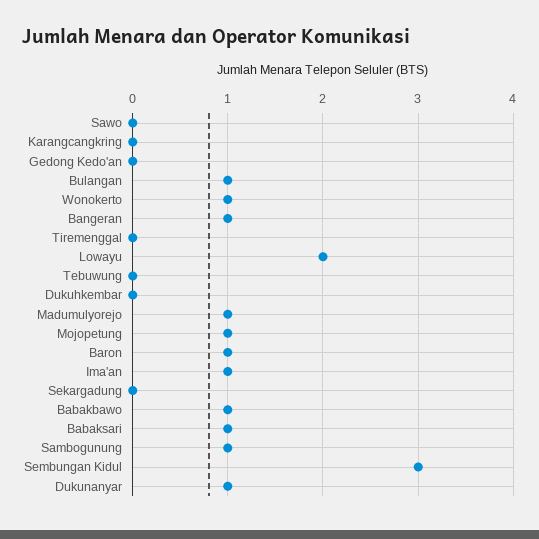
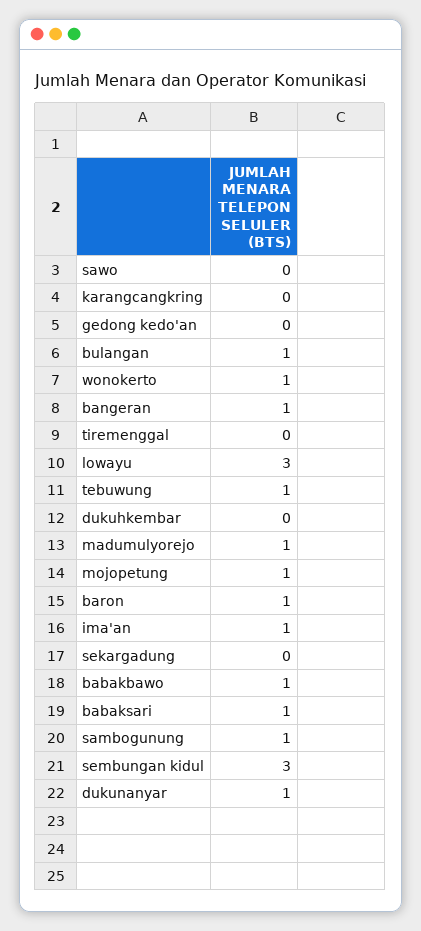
Lowayu: 2 -> 3
Tebuwung: 0 -> 1

